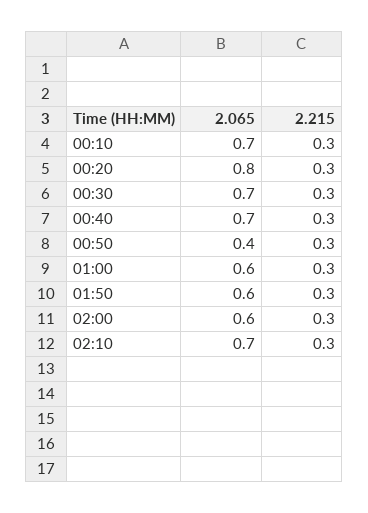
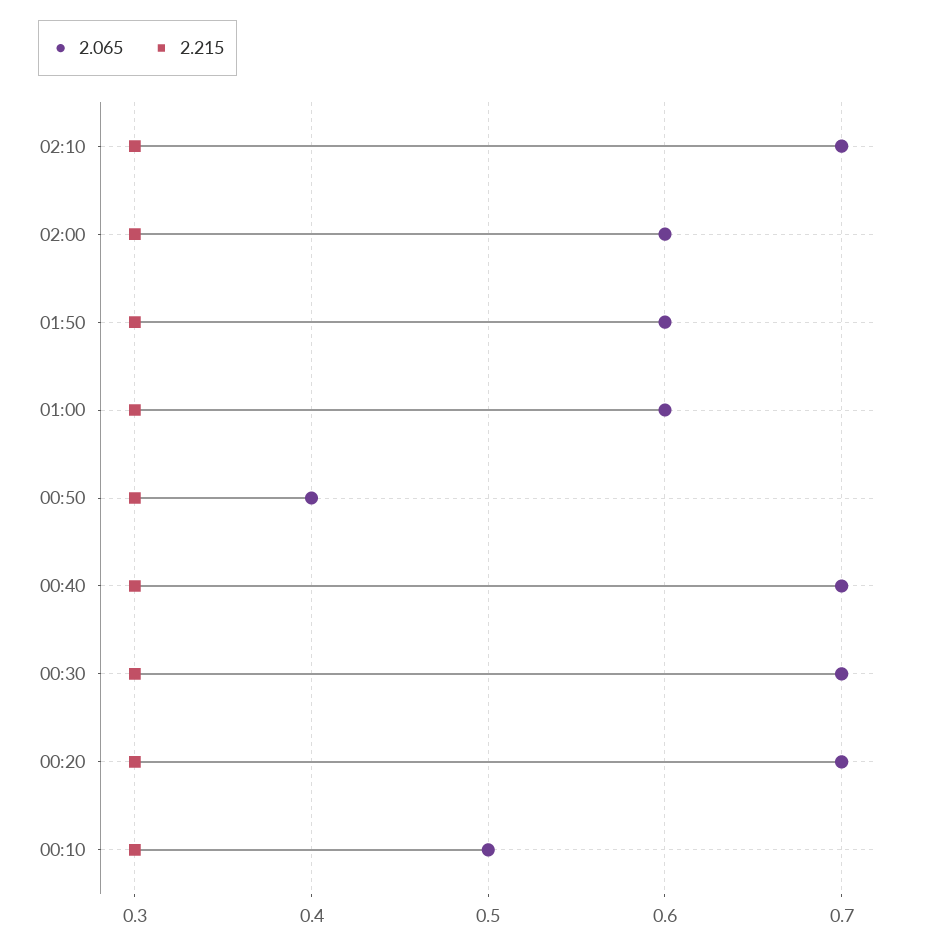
2.065, 00:10: 0.7 -> 0.5
2.065, 00:20: 0.8 -> 0.7

